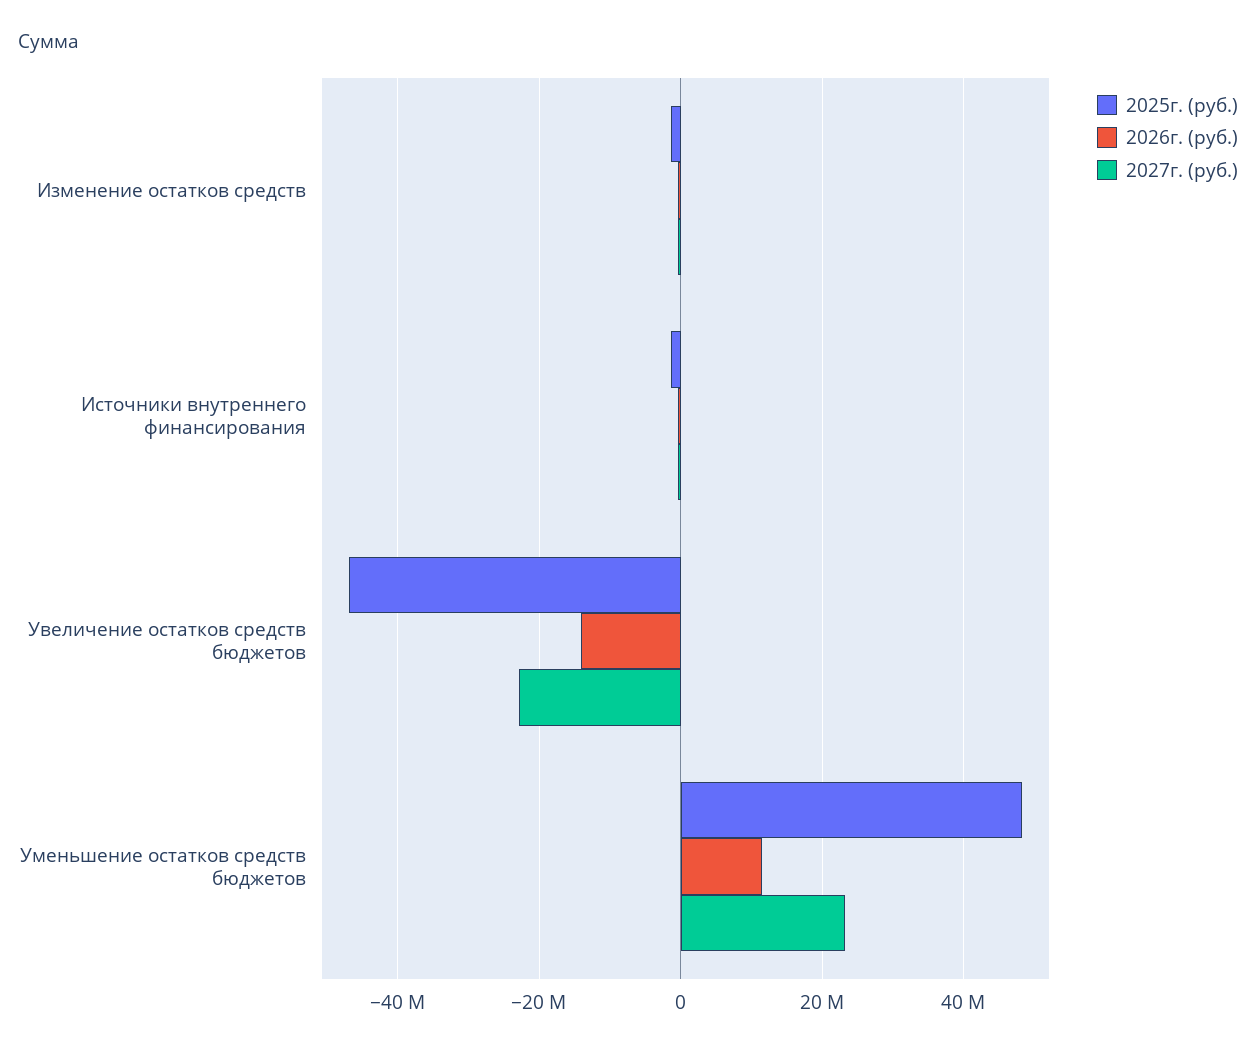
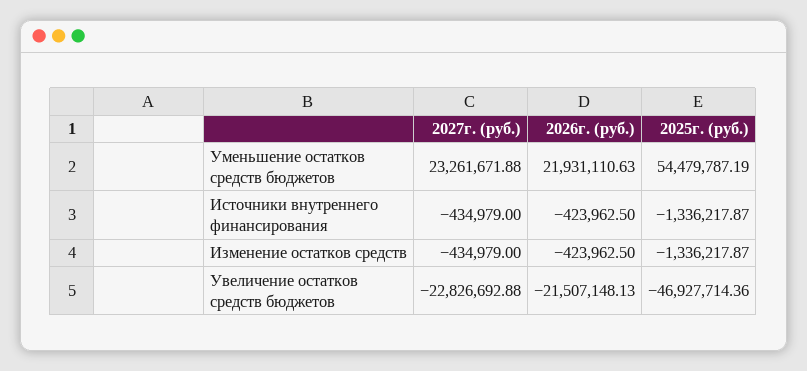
2026г. (руб.), Увеличение остатков средств бюджетов: -14000000 -> -21507148.13
2025г. (руб.), Уменьшение остатков средств бюджетов: 48000000 -> 54479787.19
2026г. (руб.), Уменьшение остатков средств бюджетов: 12000000 -> 21931110.63

